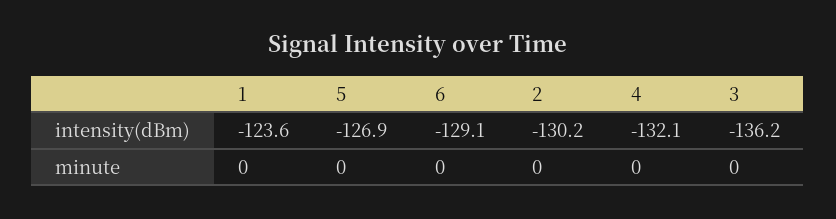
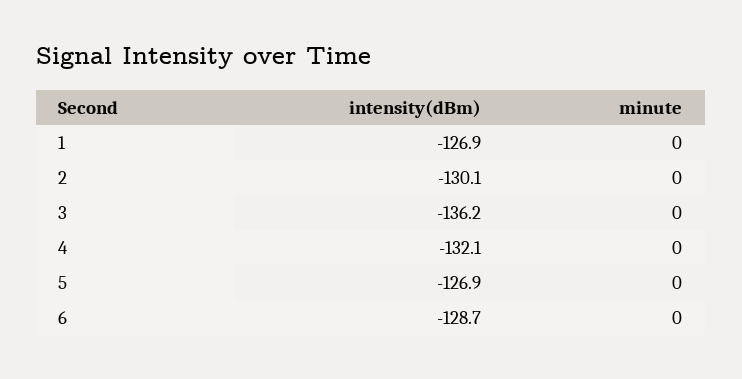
1, intensity(dBm): -123.6 -> -126.9
6, intensity(dBm): -129.1 -> -128.7
2, intensity(dBm): -130.2 -> -130.1

